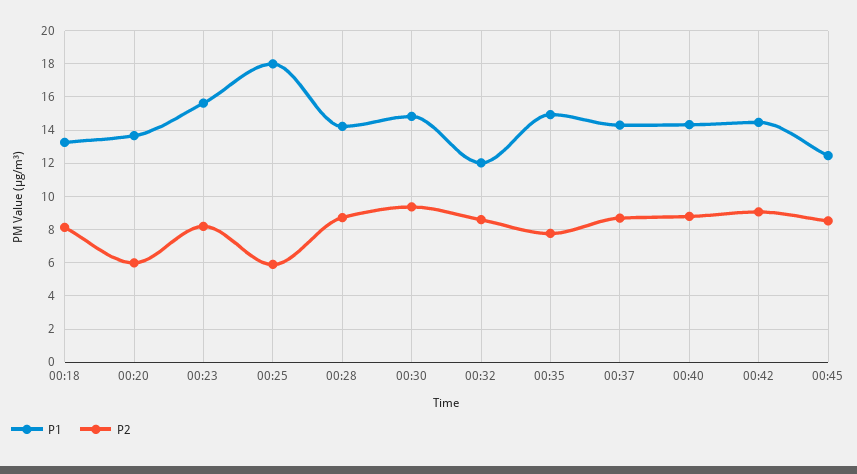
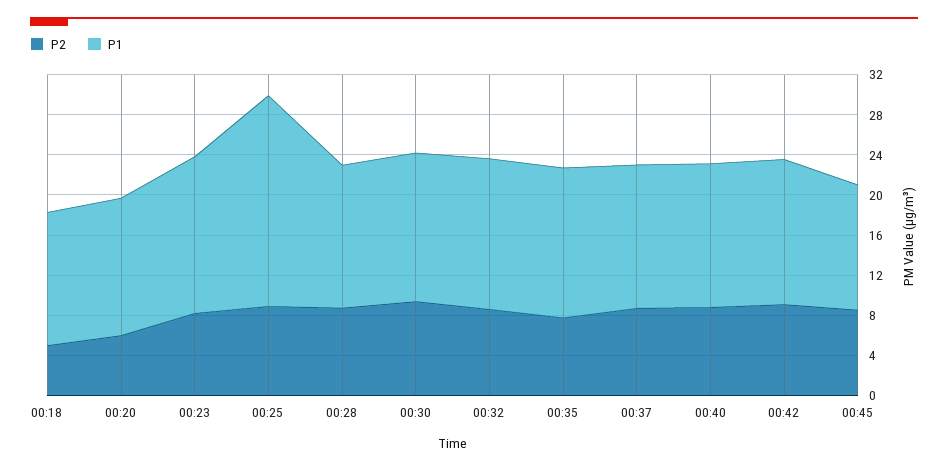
P2, 00:18: 8 -> 5
P1, 00:25: 18 -> 21
P2, 00:25: 6 -> 9
P1, 00:32: 12 -> 15

